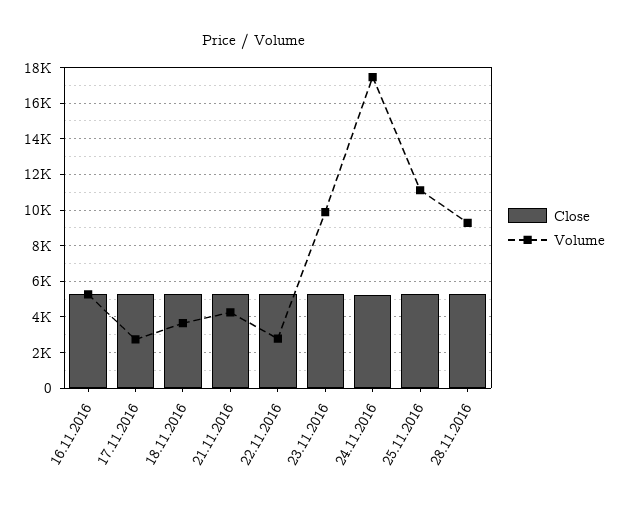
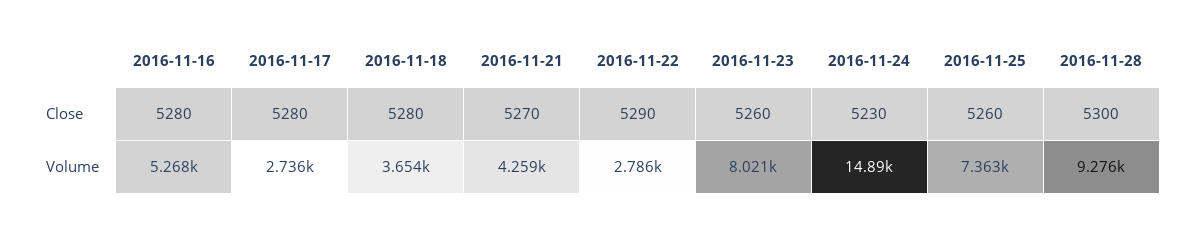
Volume, 23.11.2016: 10000 -> 8021
Volume, 24.11.2016: 17500 -> 14890
Volume, 25.11.2016: 11000 -> 7363

